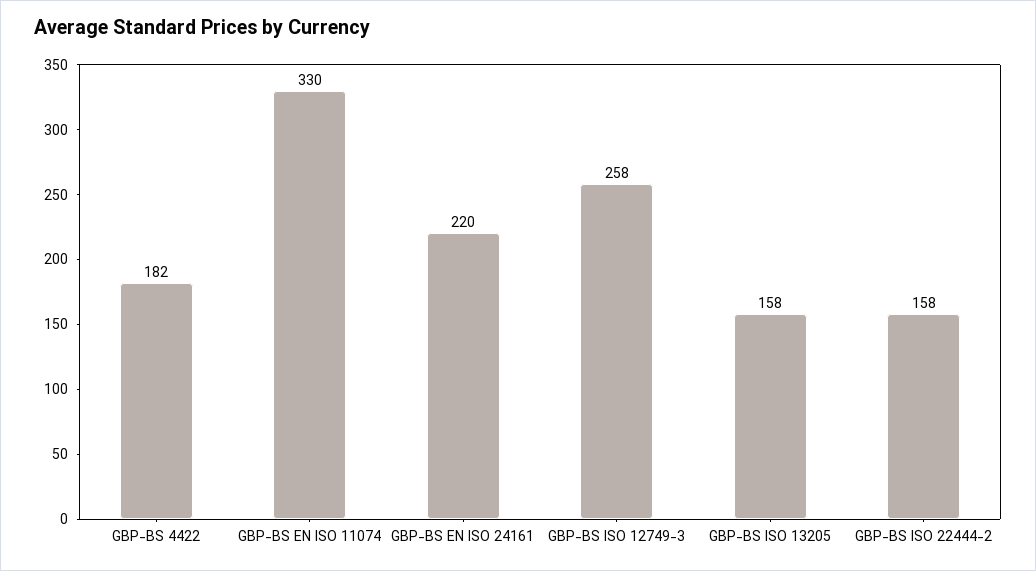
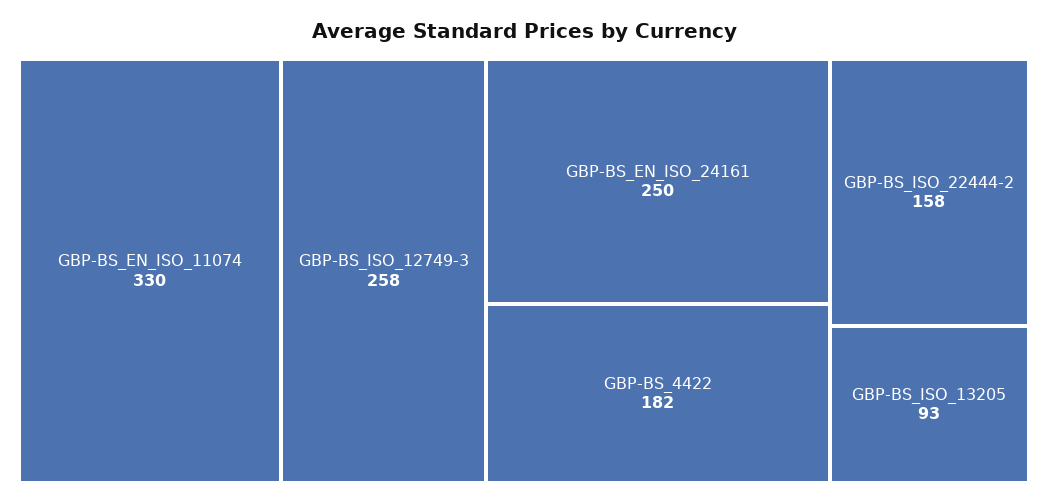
GBP-BS EN ISO 24161: 220 -> 250
GBP-BS ISO 13205: 158 -> 93

